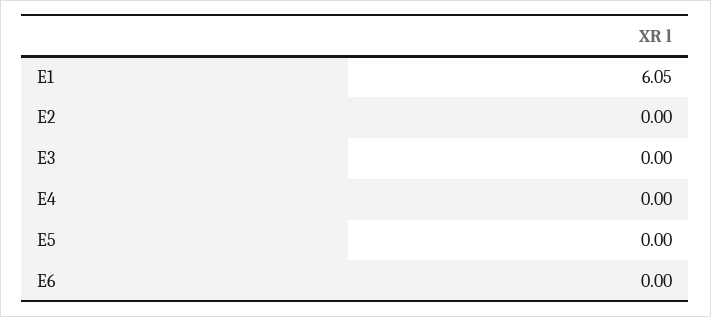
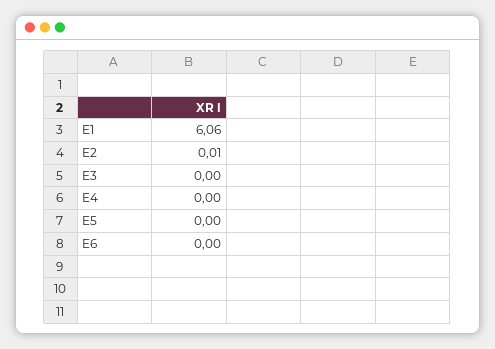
E1: 6.05 -> 6.06
E2: 0 -> 0.01

